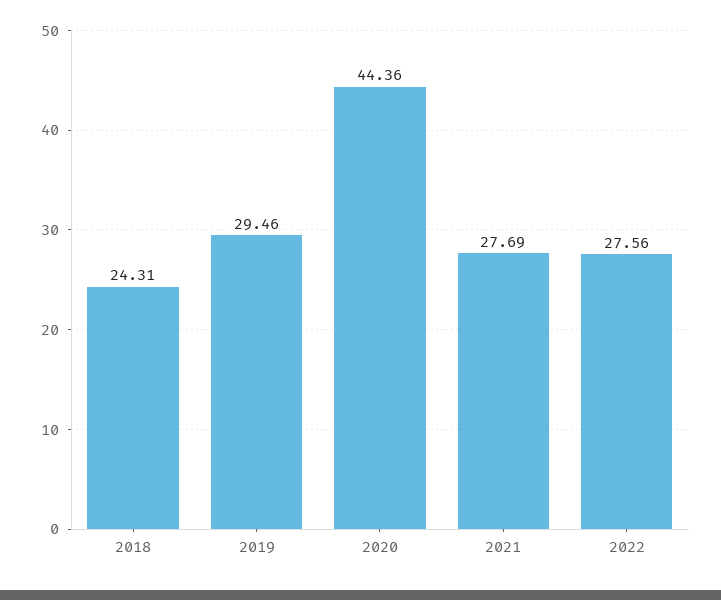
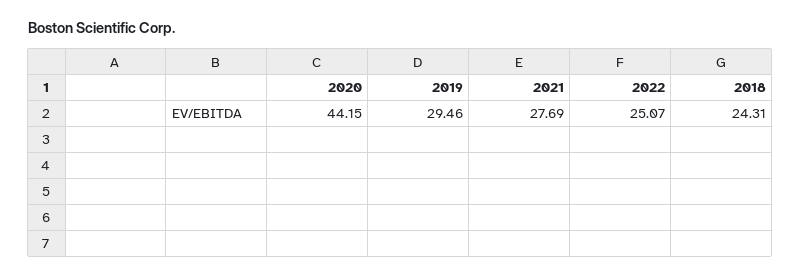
2020: 44.36 -> 44.15
2022: 27.56 -> 25.07

